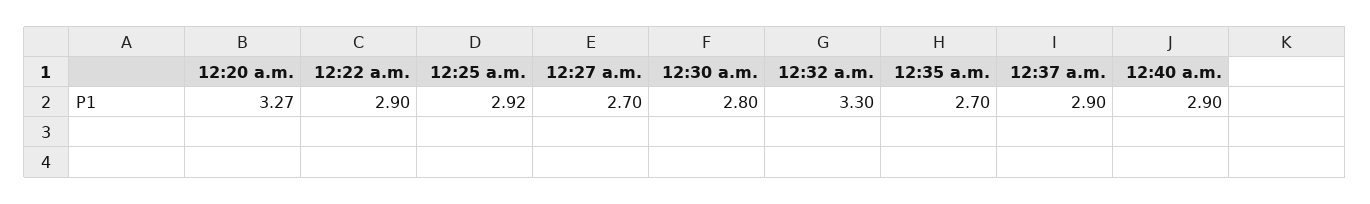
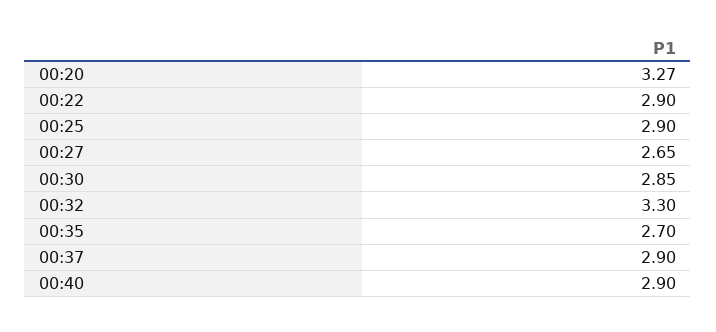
12:25 a.m.: 2.92 -> 2.9
12:27 a.m.: 2.7 -> 2.65
12:30 a.m.: 2.8 -> 2.85

